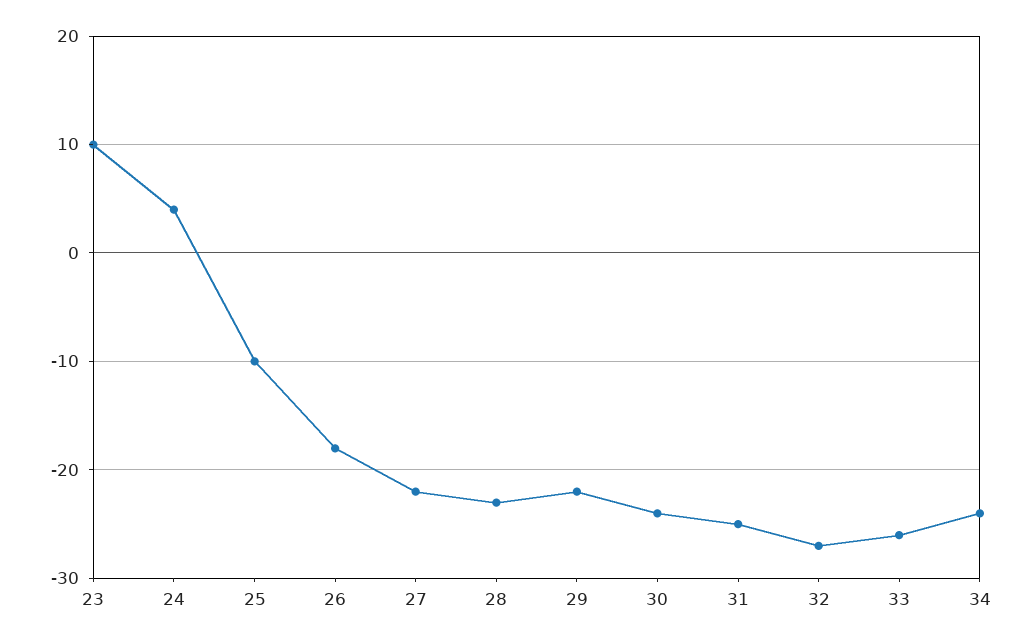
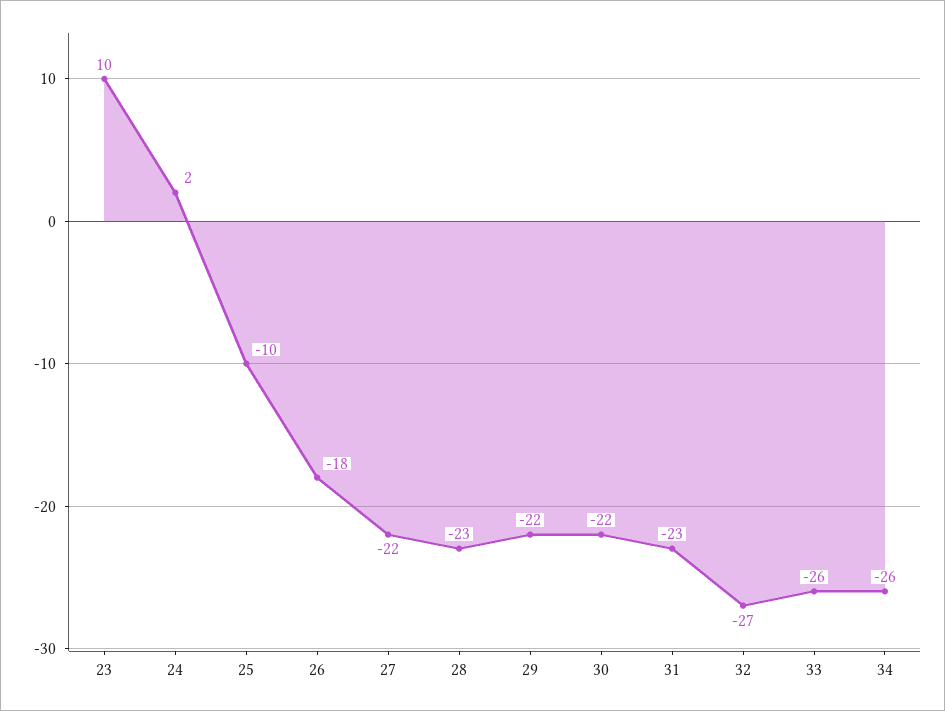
24: 4 -> 2
30: -24 -> -22
31: -25 -> -23
34: -24 -> -26

